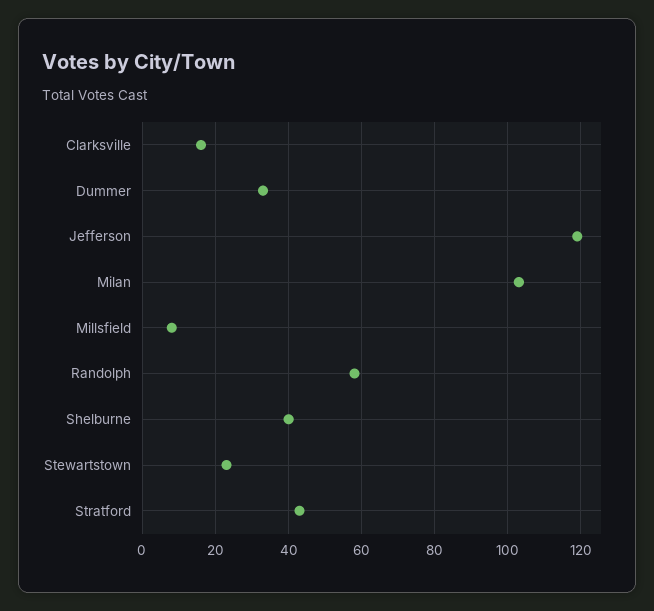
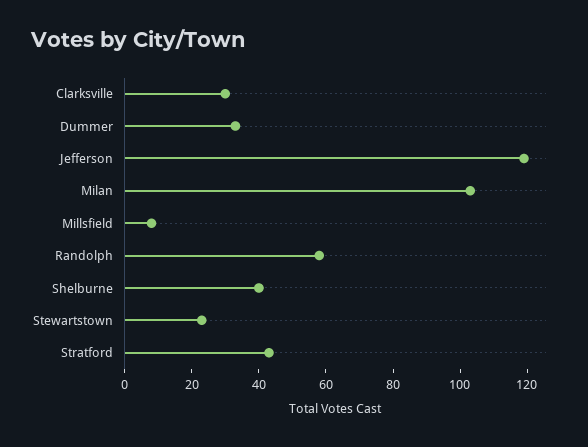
Clarksville: 15 -> 30

